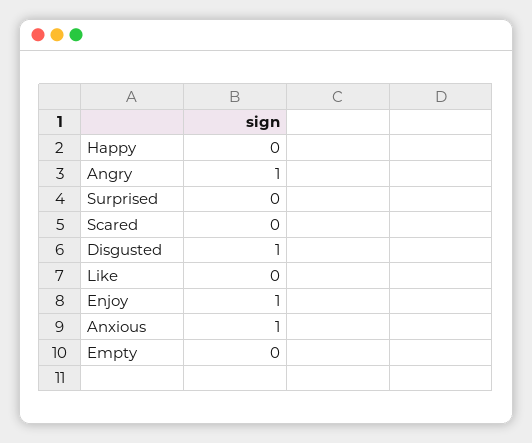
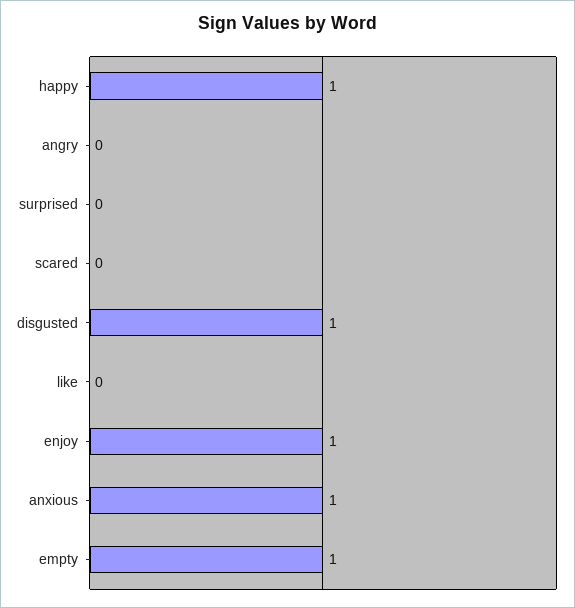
Happy: 0 -> 1
Angry: 1 -> 0
Empty: 0 -> 1

